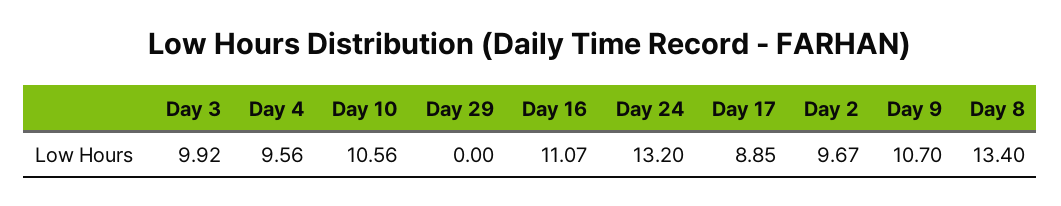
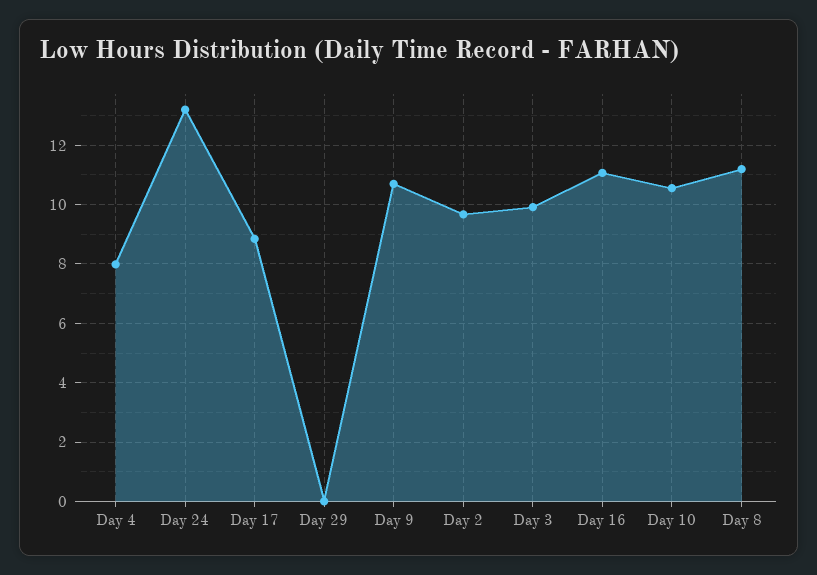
Day 4: 9.56 -> 8
Day 8: 13.4 -> 11.25

